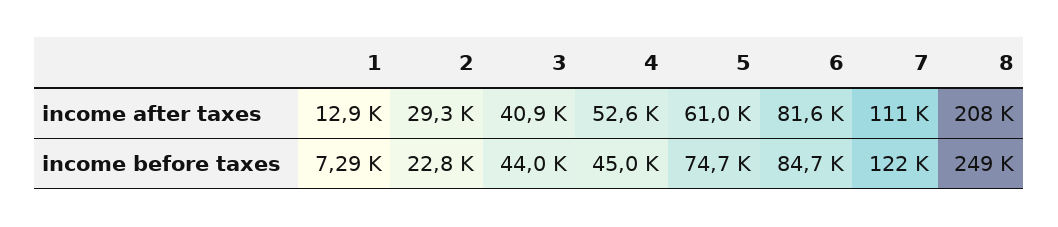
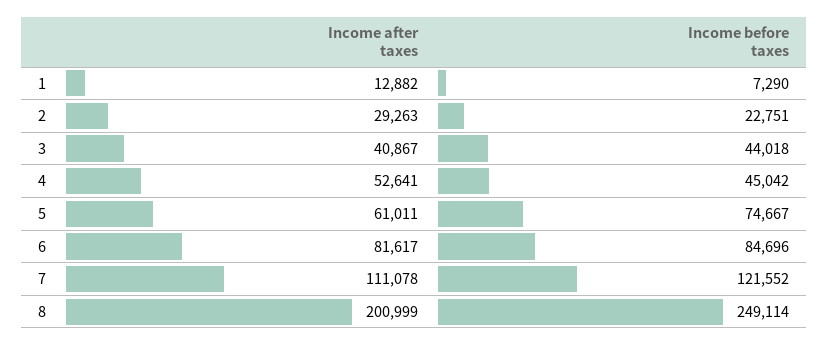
8, income after taxes: 208000 -> 200999

